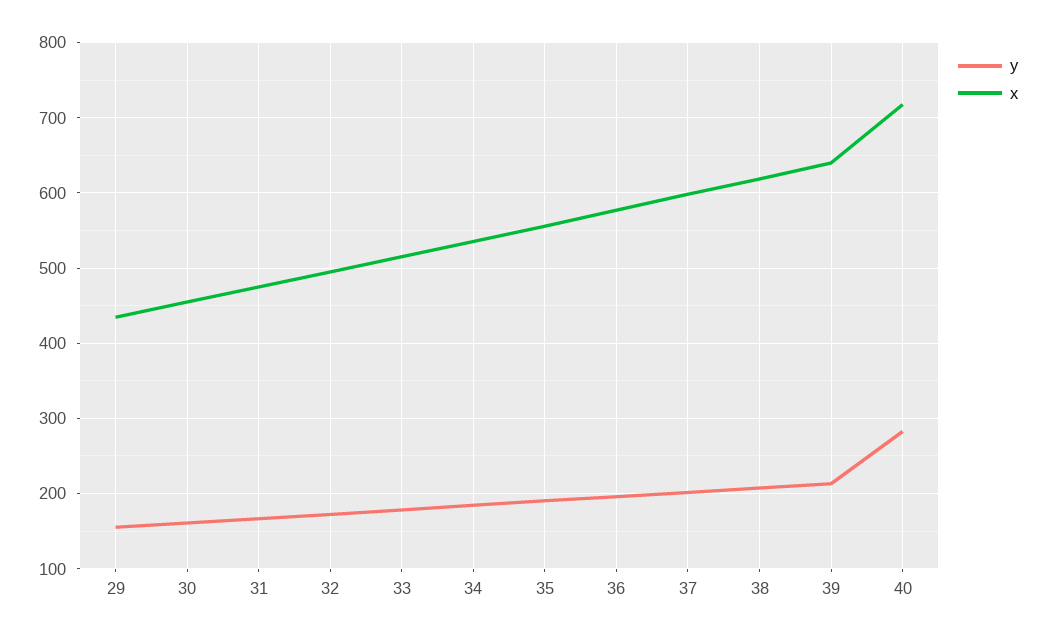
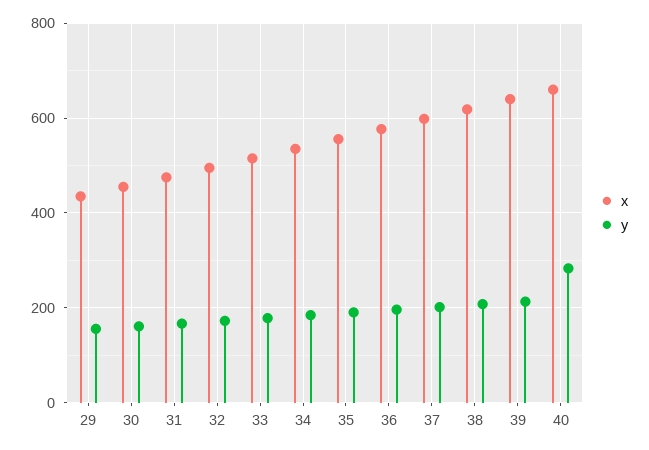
x, 40: 720 -> 660

